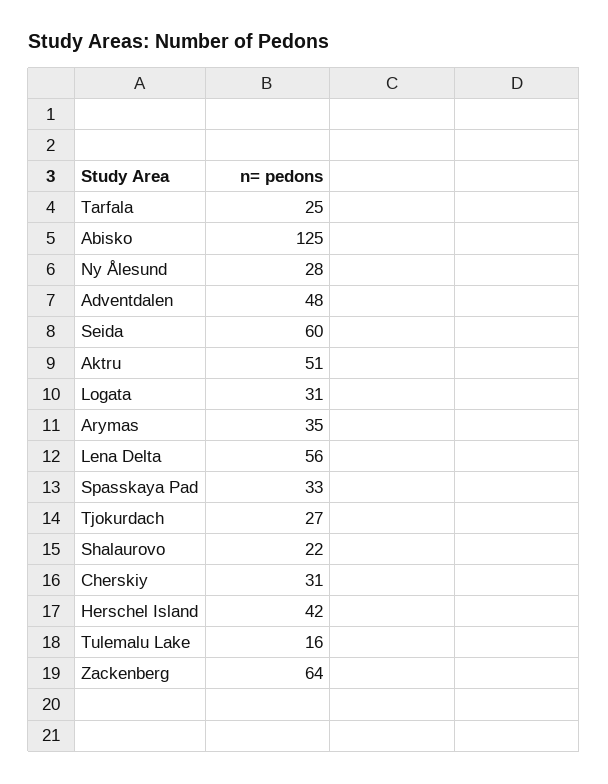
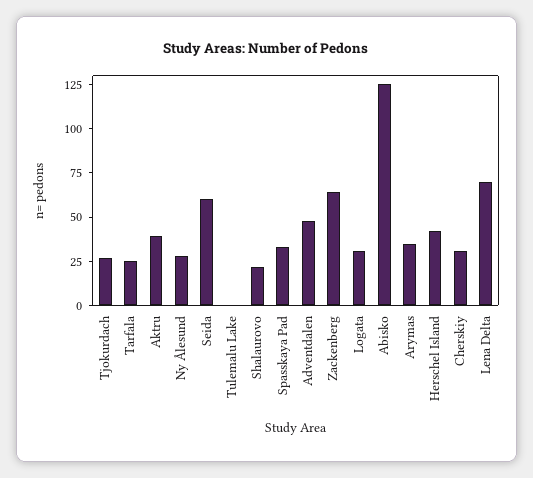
Aktru: 51 -> 40
Lena Delta: 56 -> 70
Tulemalu Lake: 16 -> 0

